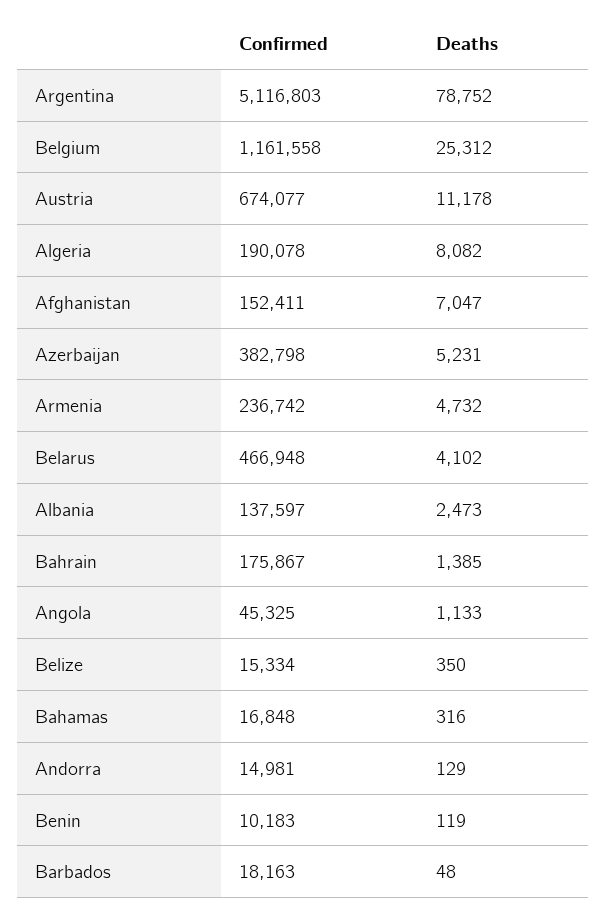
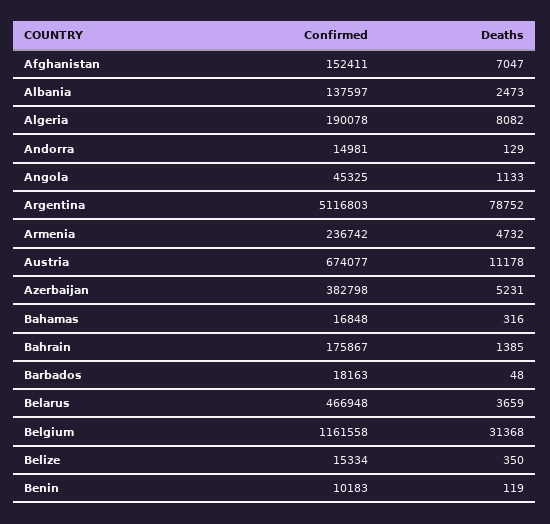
Deaths, Belgium: 25312 -> 31368
Deaths, Belarus: 4102 -> 3659

